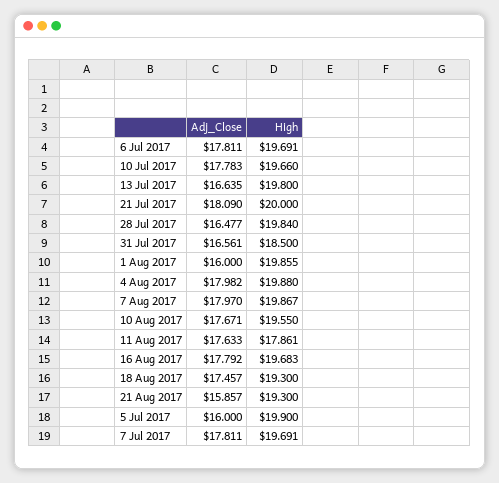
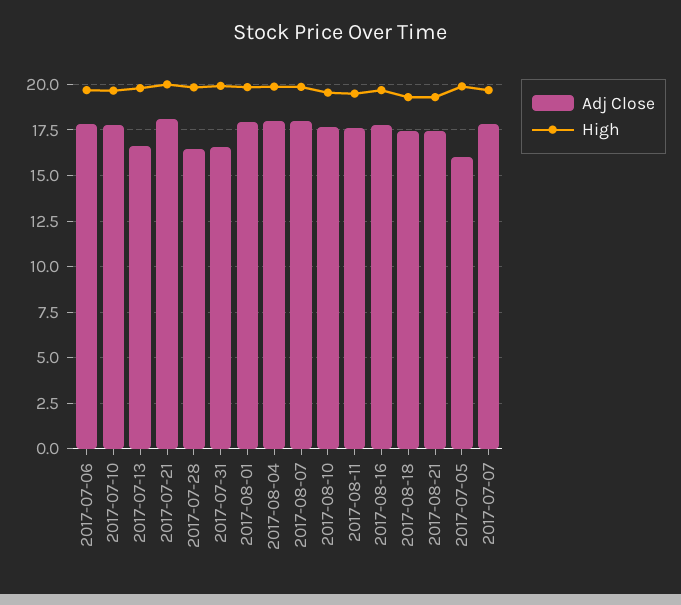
High, 31 Jul 2017: 18.5 -> 20
Adj_Close, 1 Aug 2017: 16 -> 18
High, 11 Aug 2017: 17.861 -> 19.5
Adj_Close, 21 Aug 2017: 15.857 -> 17.5

